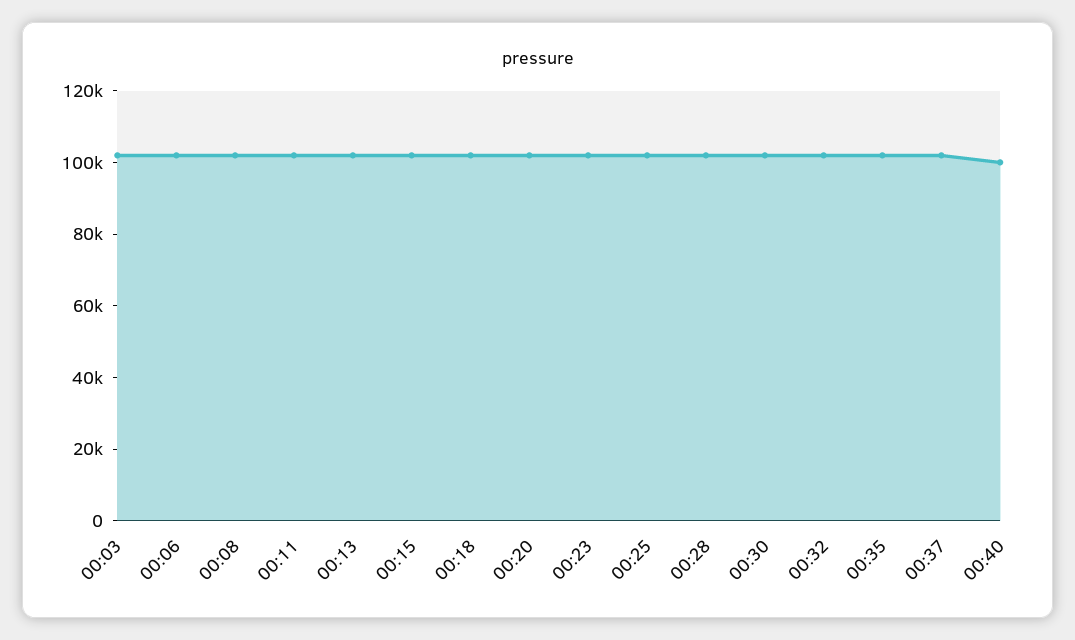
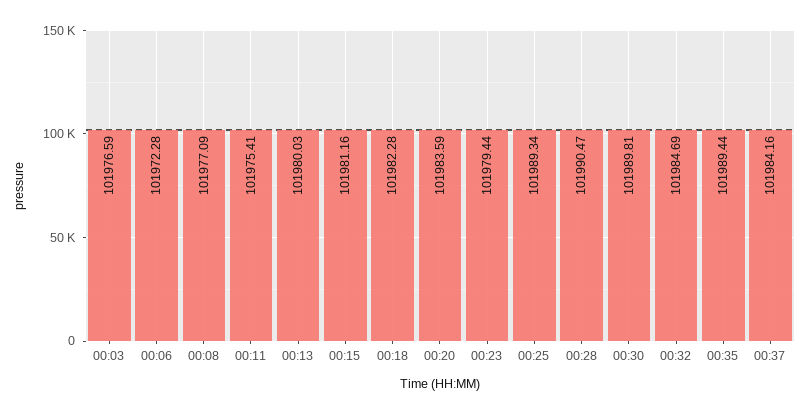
00:40: 100000 -> none

